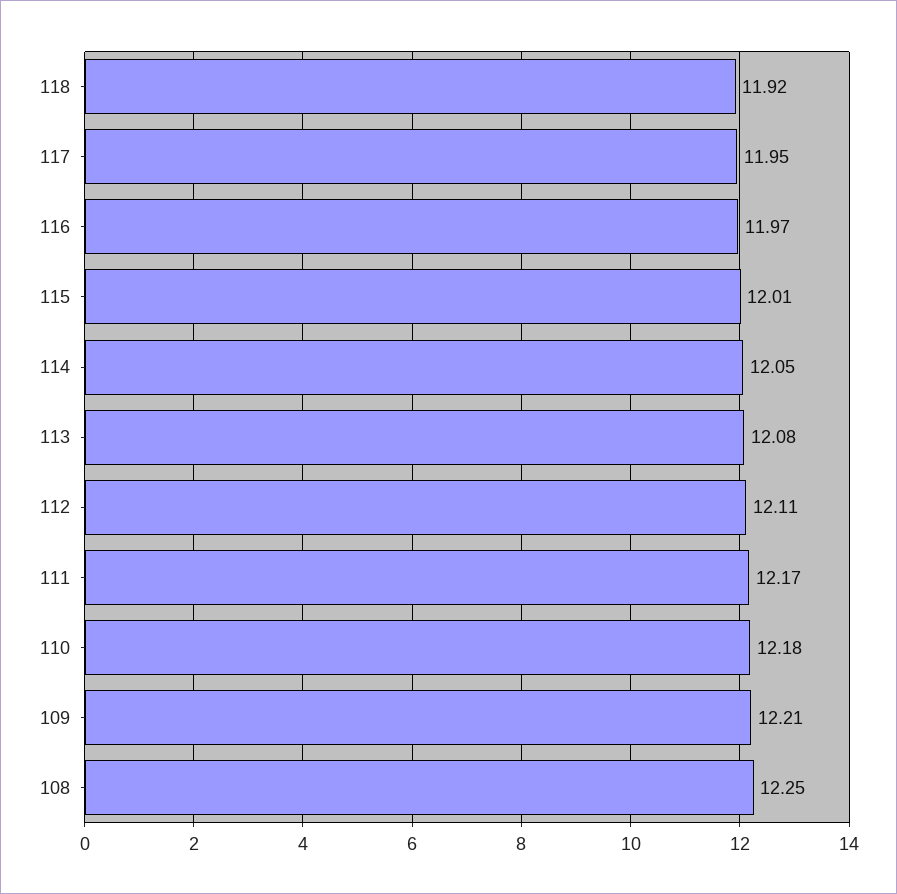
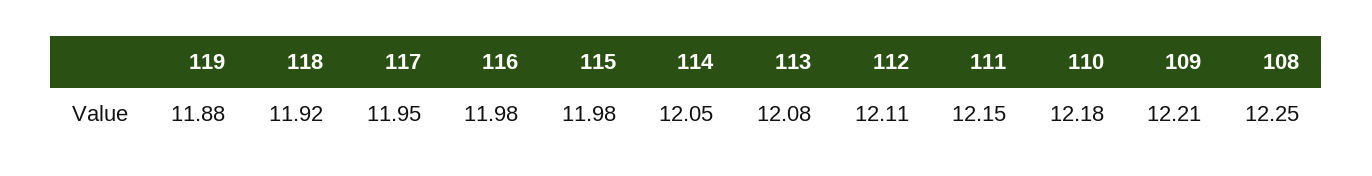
116: 11.97 -> 11.98
115: 12.01 -> 11.98
111: 12.17 -> 12.15
119: none -> 11.88

